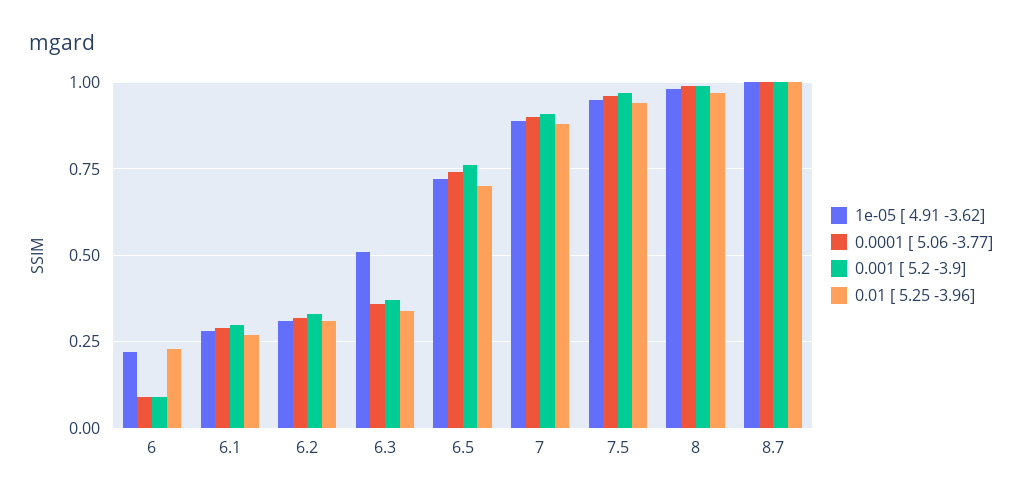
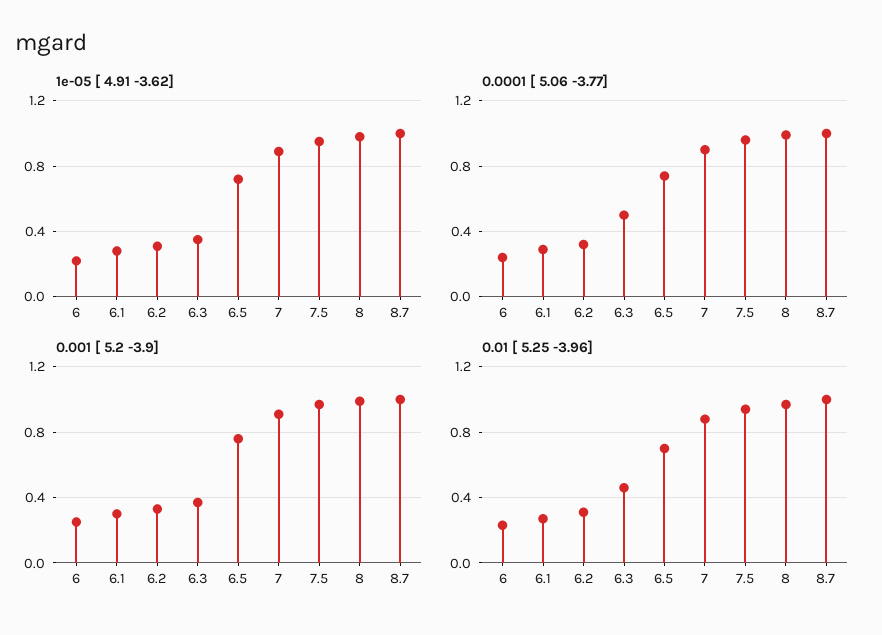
0.0001 [ 5.06 -3.77], 6: 0.1 -> 0.25
0.001 [ 5.2 -3.9], 6: 0.1 -> 0.25
1e-05 [ 4.91 -3.62], 6.3: 0.5 -> 0.35
0.0001 [ 5.06 -3.77], 6.3: 0.35 -> 0.5
0.01 [ 5.25 -3.96], 6.3: 0.35 -> 0.45

